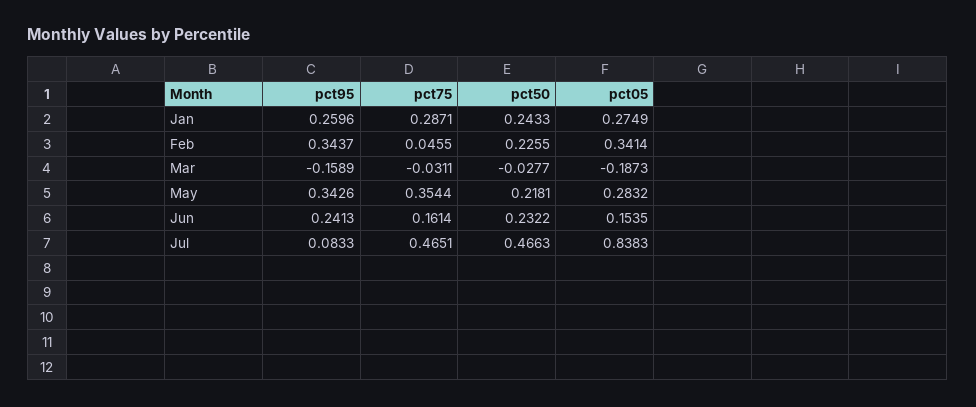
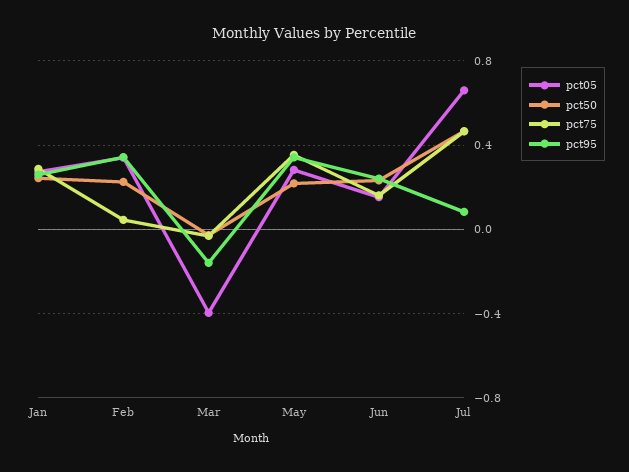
pct05, Mar: -0.1873 -> -0.4
pct05, Jul: 0.8383 -> 0.65

